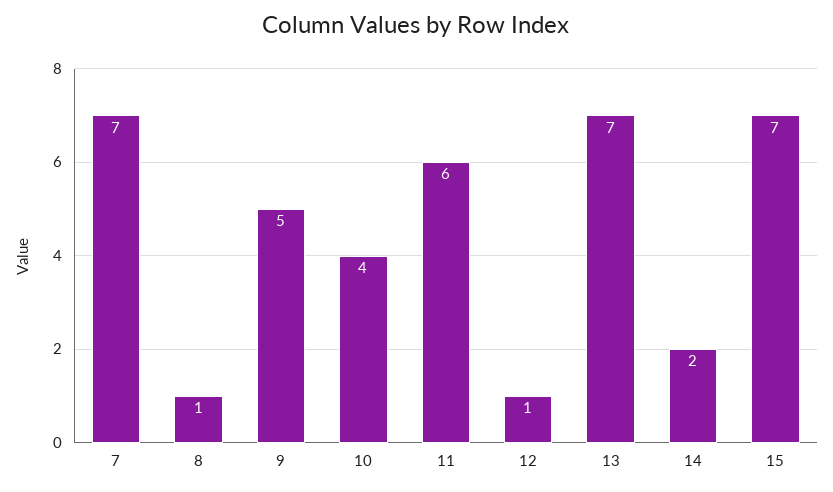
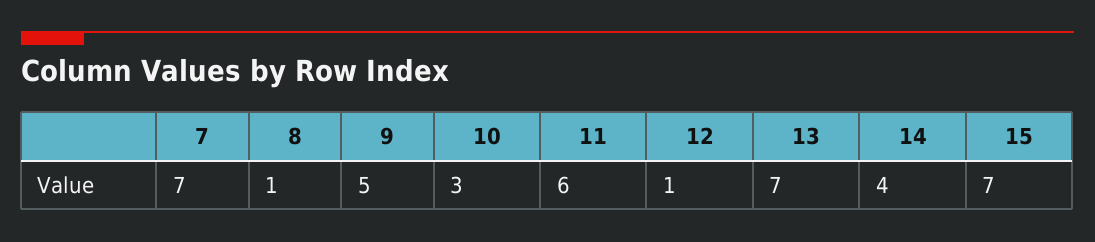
10: 4 -> 3
14: 2 -> 4

